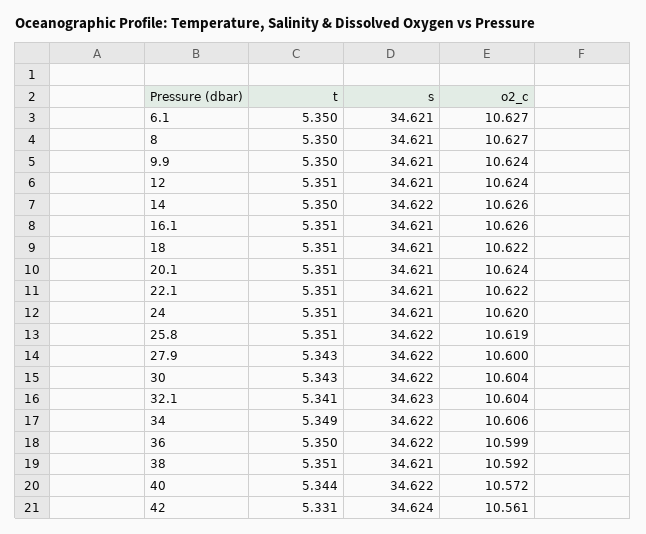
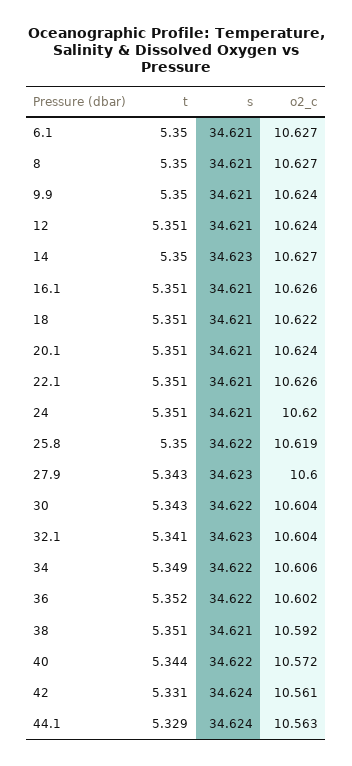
s, 14: 34.622 -> 34.623
o2_c, 14: 10.626 -> 10.627
o2_c, 22.1: 10.622 -> 10.626
t, 25.8: 5.351 -> 5.35
s, 27.9: 34.622 -> 34.623
t, 36: 5.35 -> 5.352
o2_c, 36: 10.599 -> 10.602
t, 44.1: none -> 5.329
s, 44.1: none -> 34.624
o2_c, 44.1: none -> 10.563

